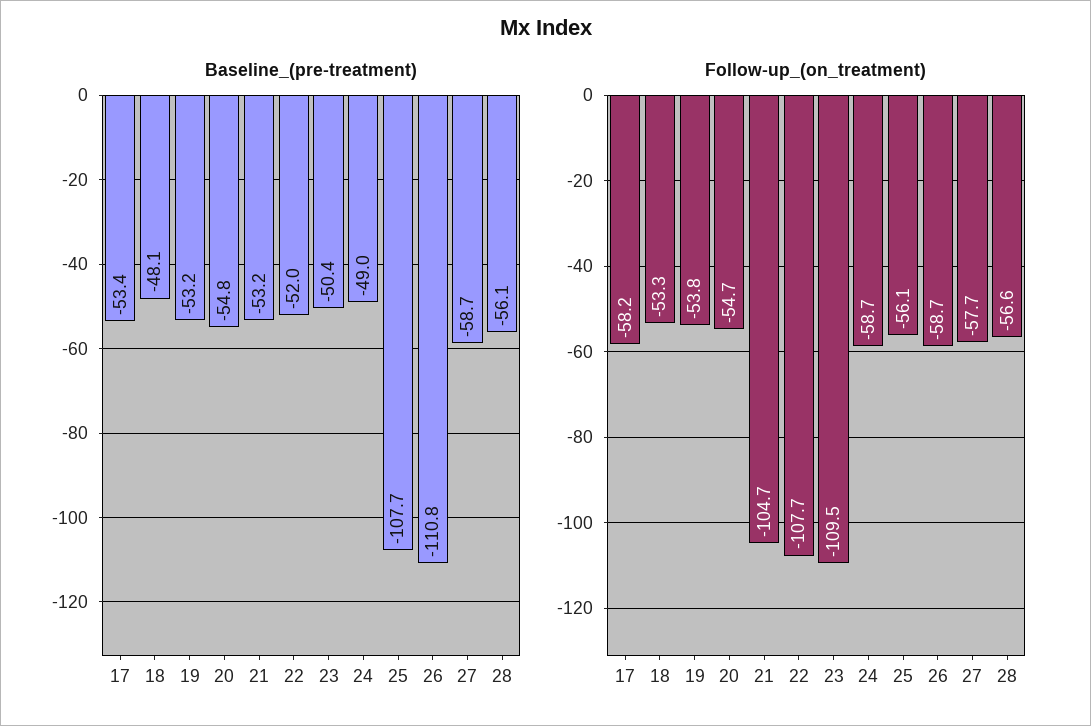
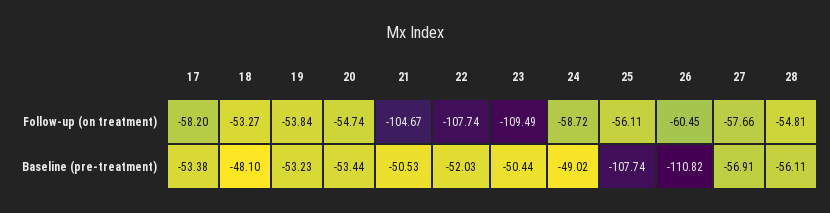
Baseline_(pre-treatment), 20: -54.8 -> -53.44
Baseline_(pre-treatment), 21: -53.2 -> -50.53
Baseline_(pre-treatment), 27: -58.7 -> -56.91
Follow-up_(on_treatment), 26: -58.7 -> -60.45
Follow-up_(on_treatment), 28: -56.6 -> -54.81

